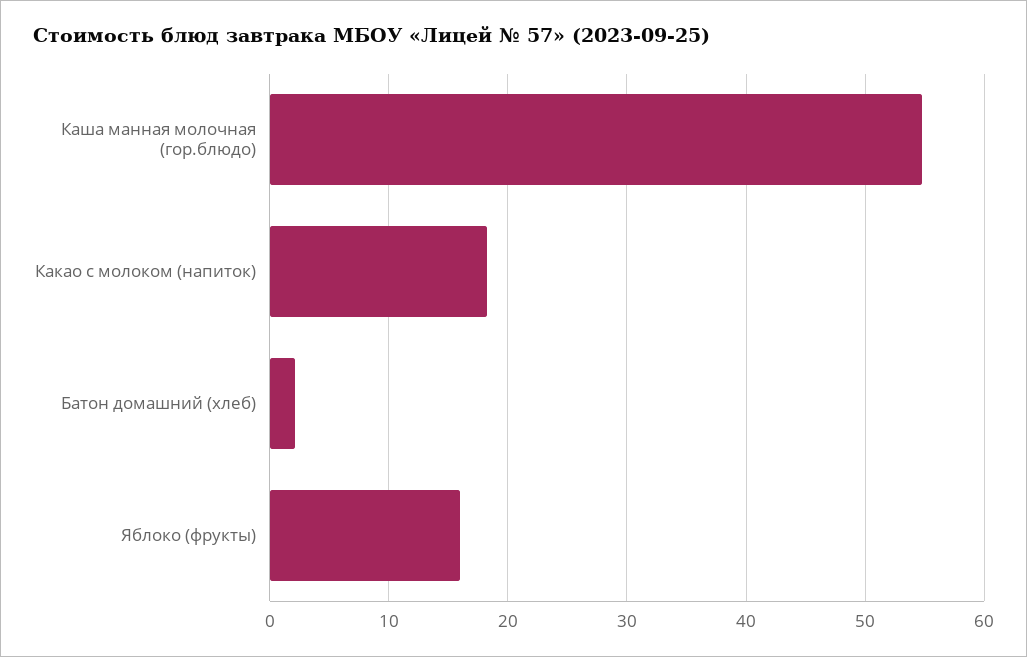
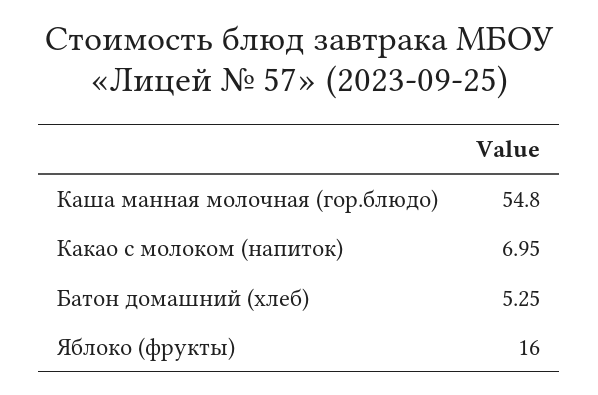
Какао с молоком (напиток): 18 -> 6.95
Батон домашний (хлеб): 2 -> 5.25

